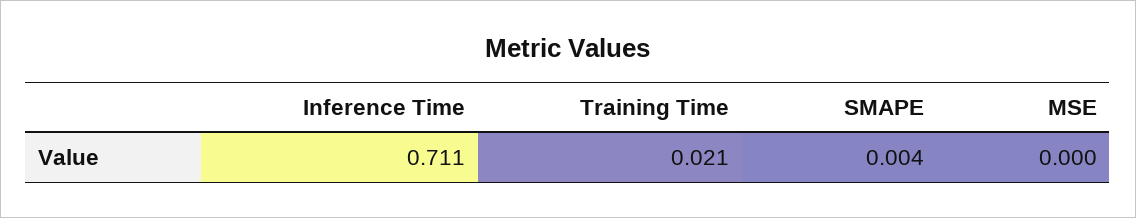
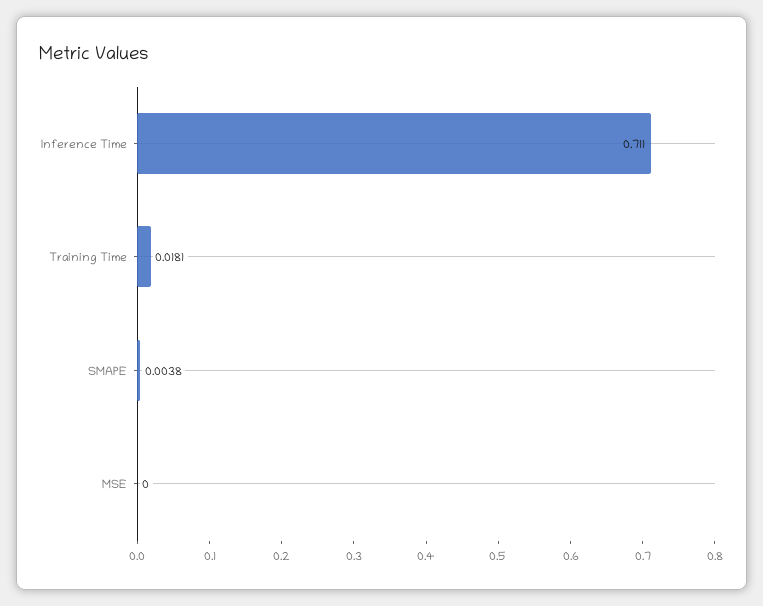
Training Time: 0.021 -> 0.0181

